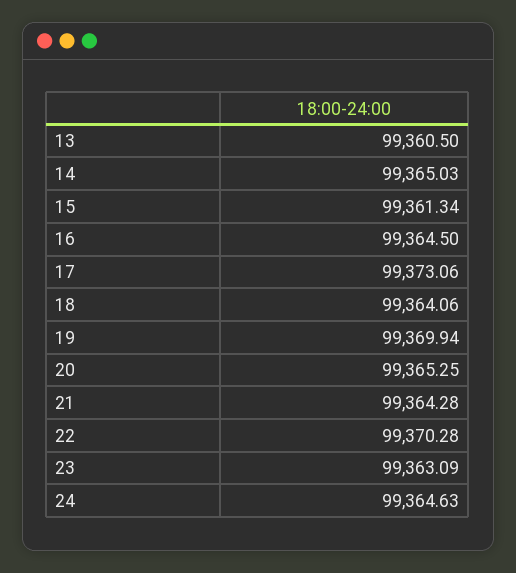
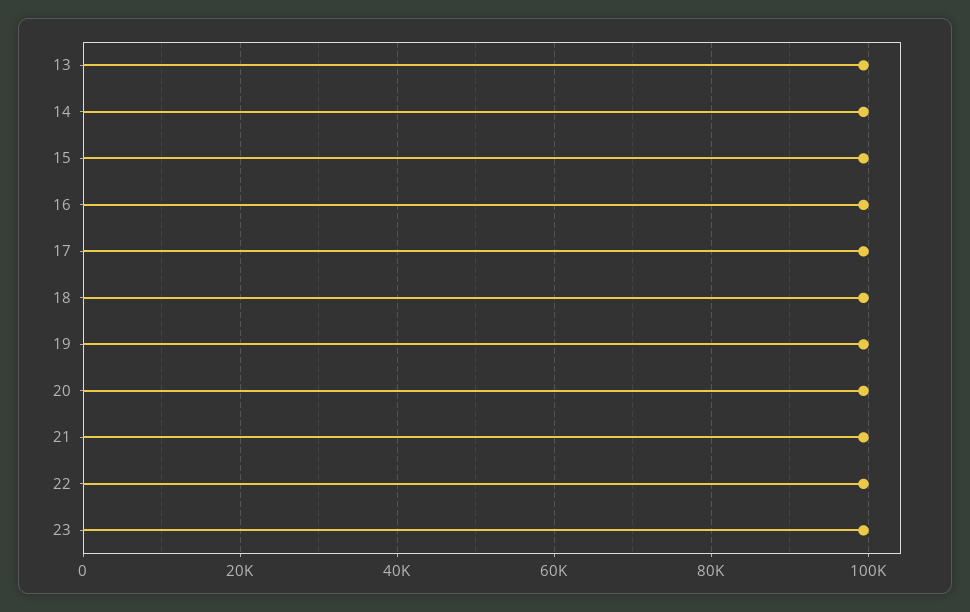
24: 99364.63 -> none

